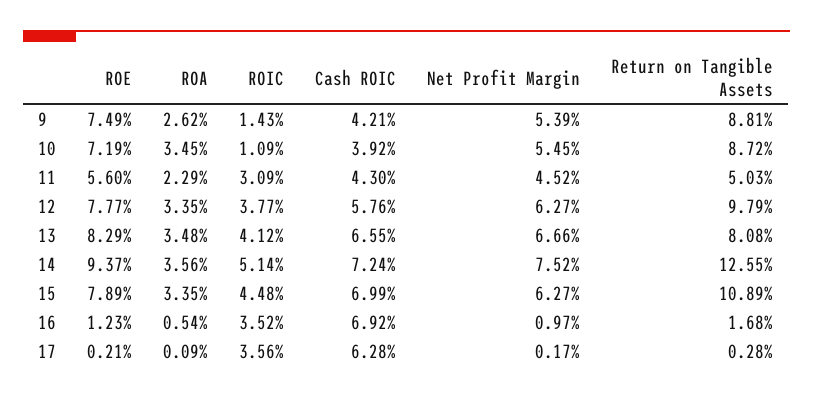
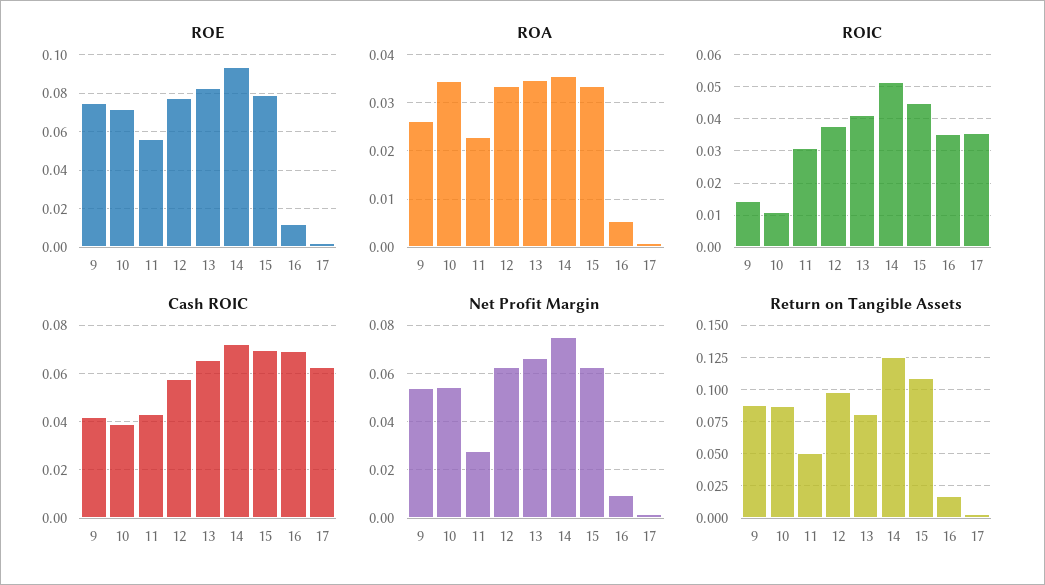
Net Profit Margin, 11: 0.0452 -> 0.0275

